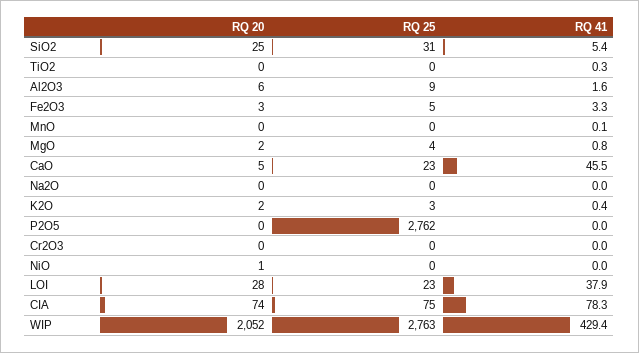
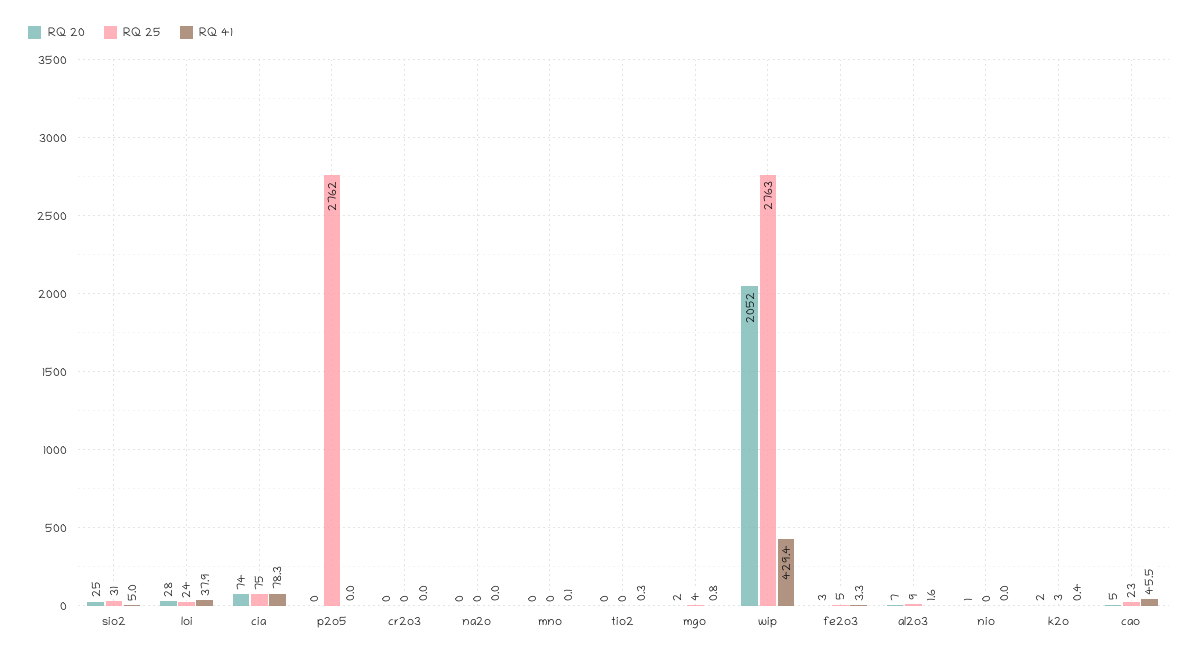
RQ 41, SiO2: 5.4 -> 5
RQ 20, Al2O3: 6 -> 7
RQ 25, LOI: 23 -> 24

